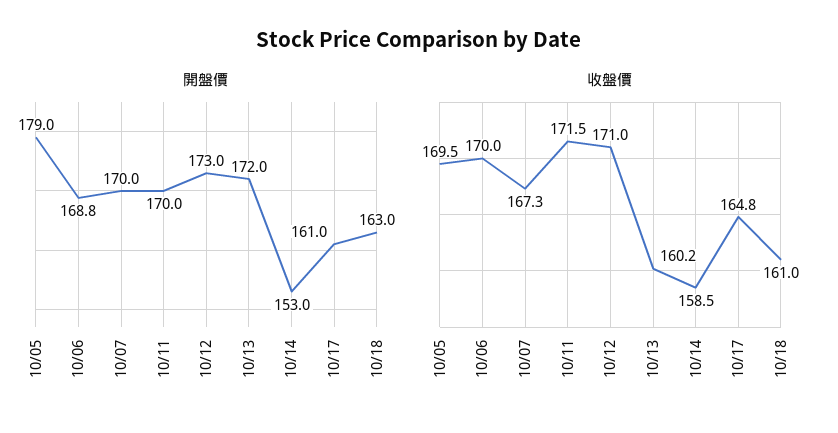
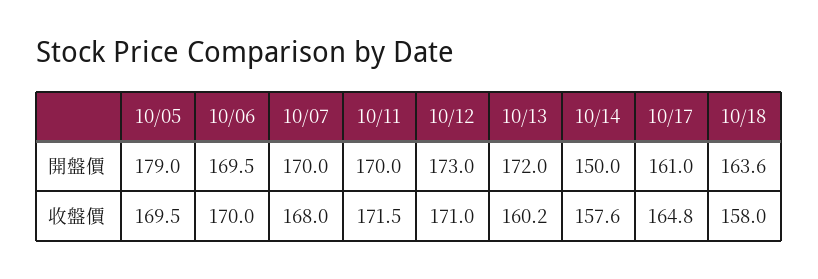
開盤價, 10/06: 168.8 -> 169.5
開盤價, 10/14: 153 -> 150
開盤價, 10/18: 163 -> 163.6
收盤價, 10/07: 167.3 -> 168
收盤價, 10/14: 158.5 -> 157.6
收盤價, 10/18: 161 -> 158

